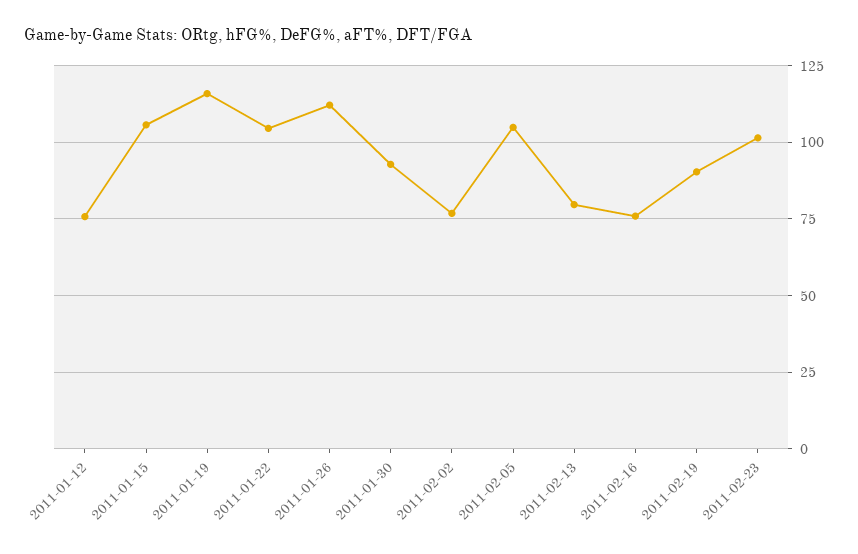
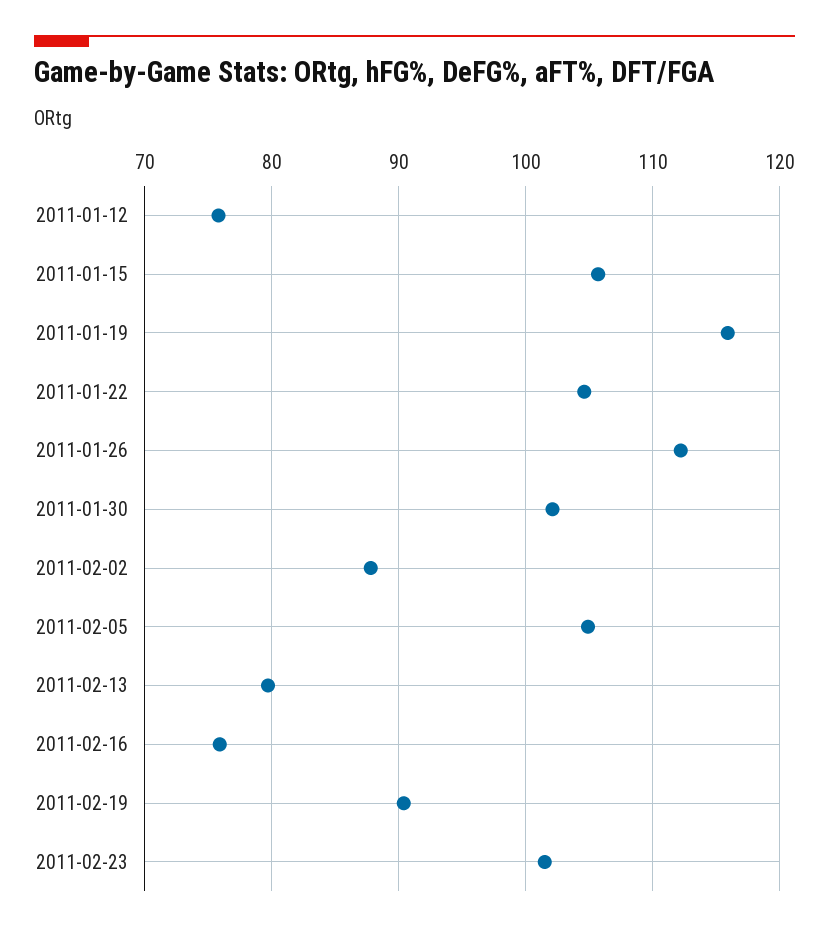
2011-01-30: 92.5 -> 102
2011-02-02: 77.5 -> 88

